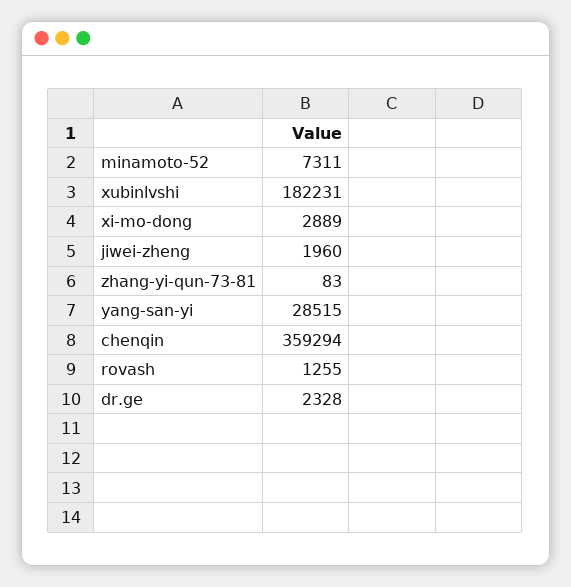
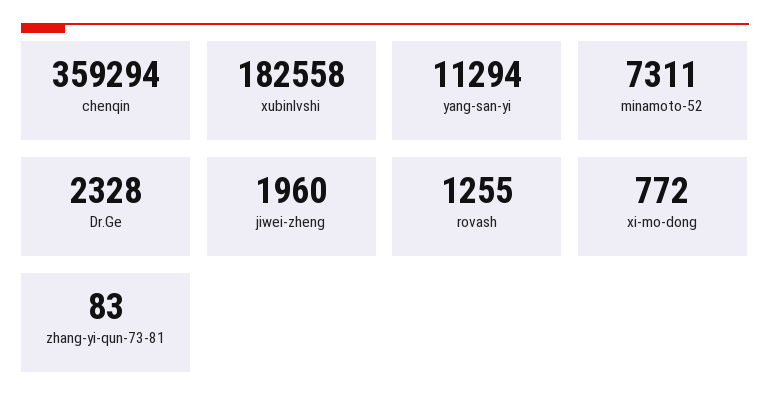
xubinlvshi: 182231 -> 182558
xi-mo-dong: 2889 -> 772
yang-san-yi: 28515 -> 11294

